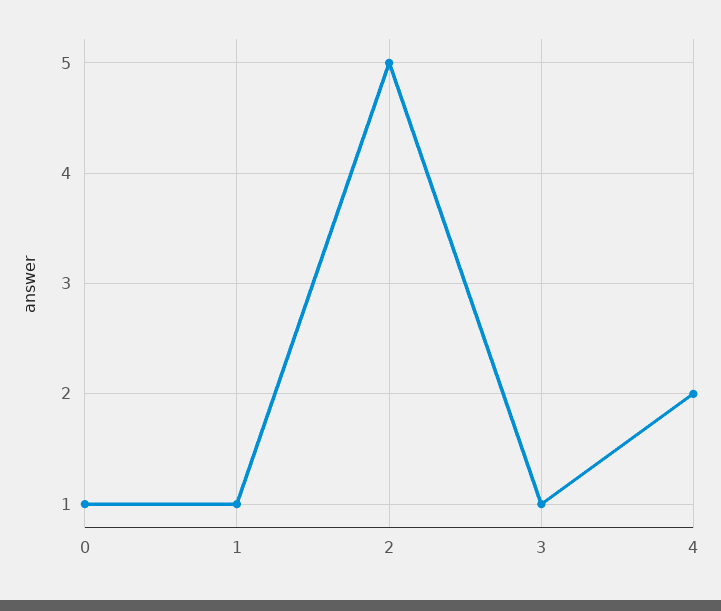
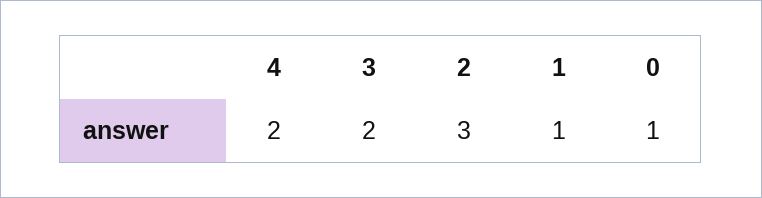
2: 5 -> 3
3: 1 -> 2

